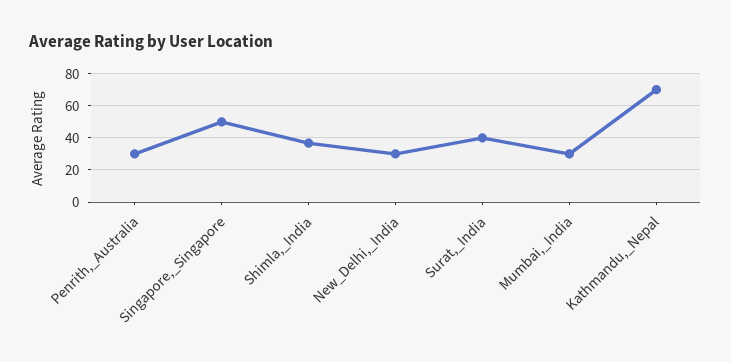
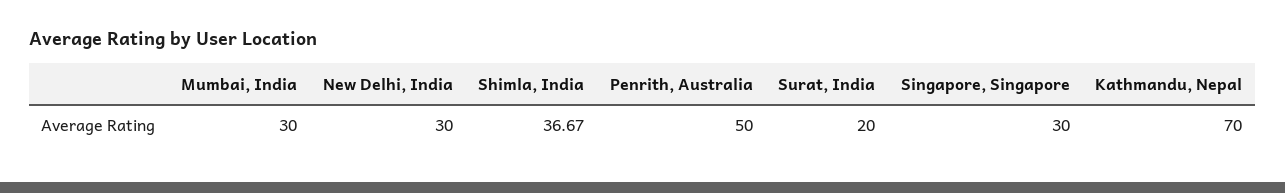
Penrith,_Australia: 30 -> 50
Singapore,_Singapore: 50 -> 30
Surat,_India: 40 -> 20

